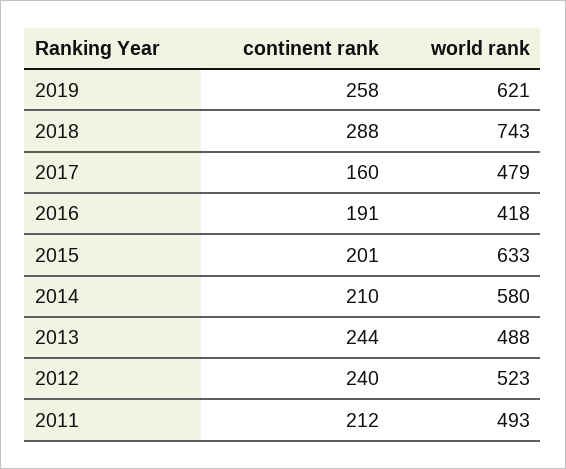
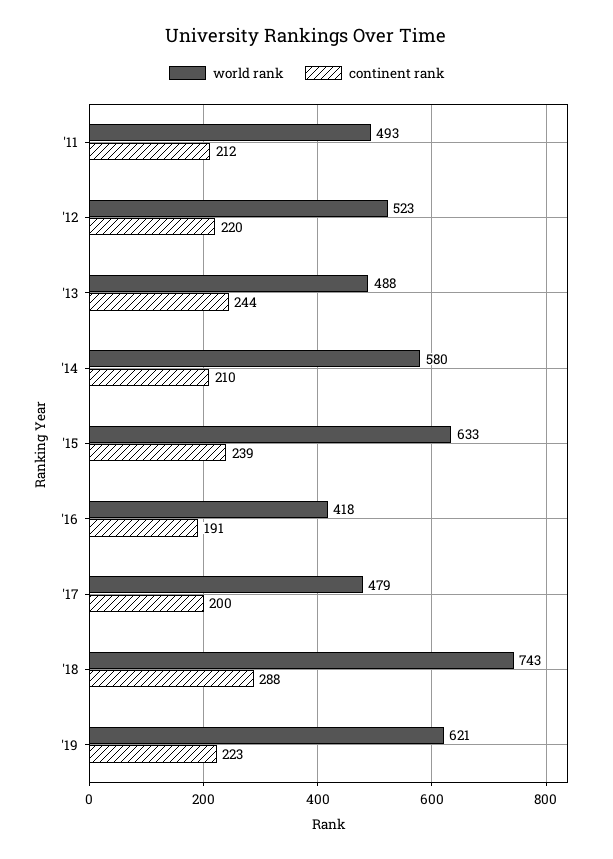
continent rank, 2019: 258 -> 223
continent rank, 2017: 160 -> 200
continent rank, 2015: 201 -> 239
continent rank, 2012: 240 -> 220

